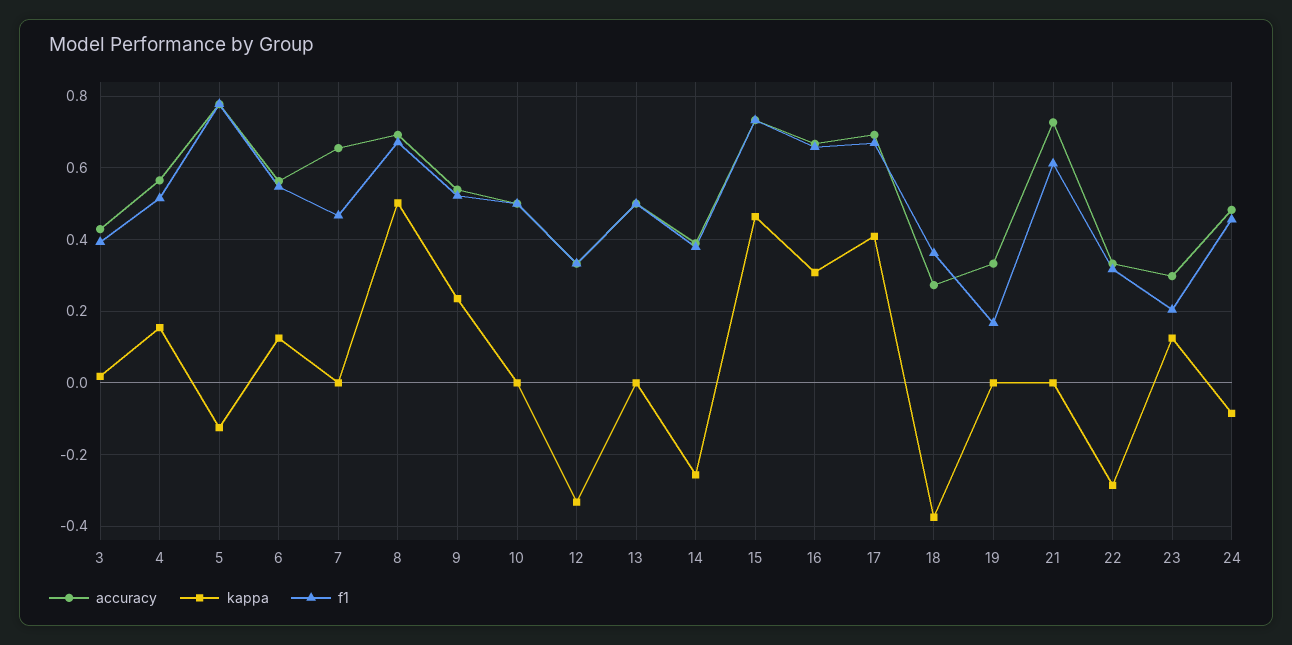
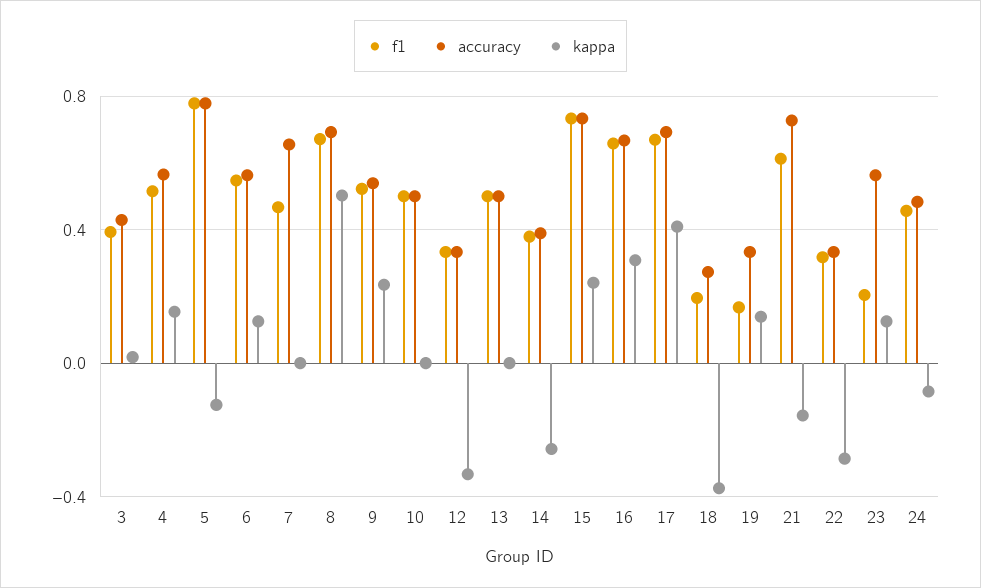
kappa, 15: 0.46 -> 0.25
f1, 18: 0.36 -> 0.2
kappa, 19: 0 -> 0.15
kappa, 21: 0 -> -0.15
accuracy, 23: 0.3 -> 0.55

